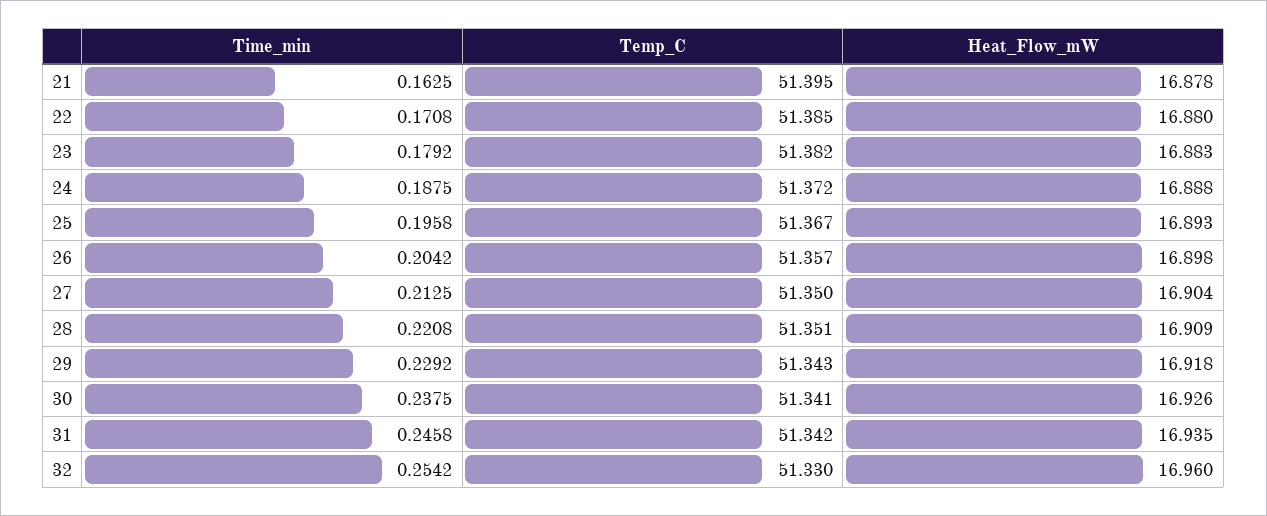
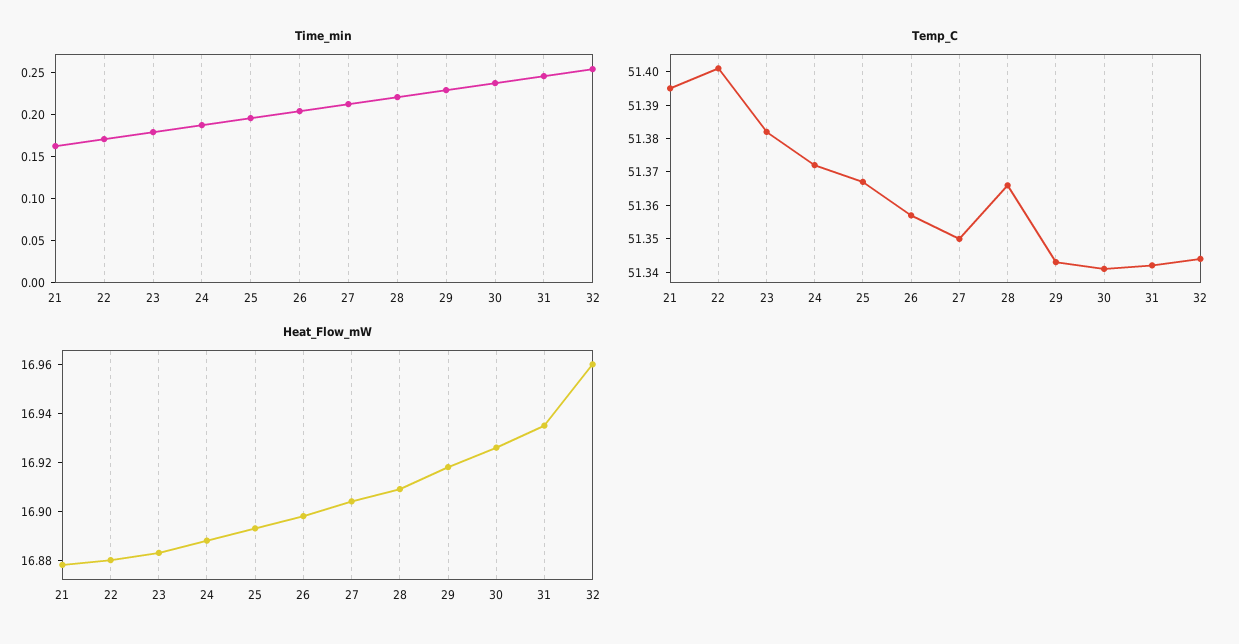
Temp_C, 22: 51.385 -> 51.4
Temp_C, 28: 51.351 -> 51.365
Temp_C, 32: 51.33 -> 51.345

